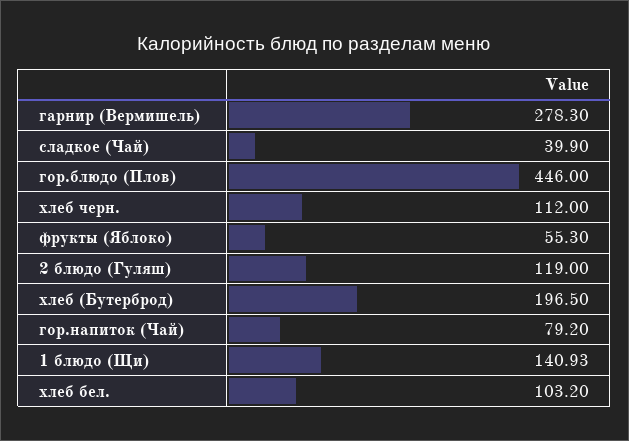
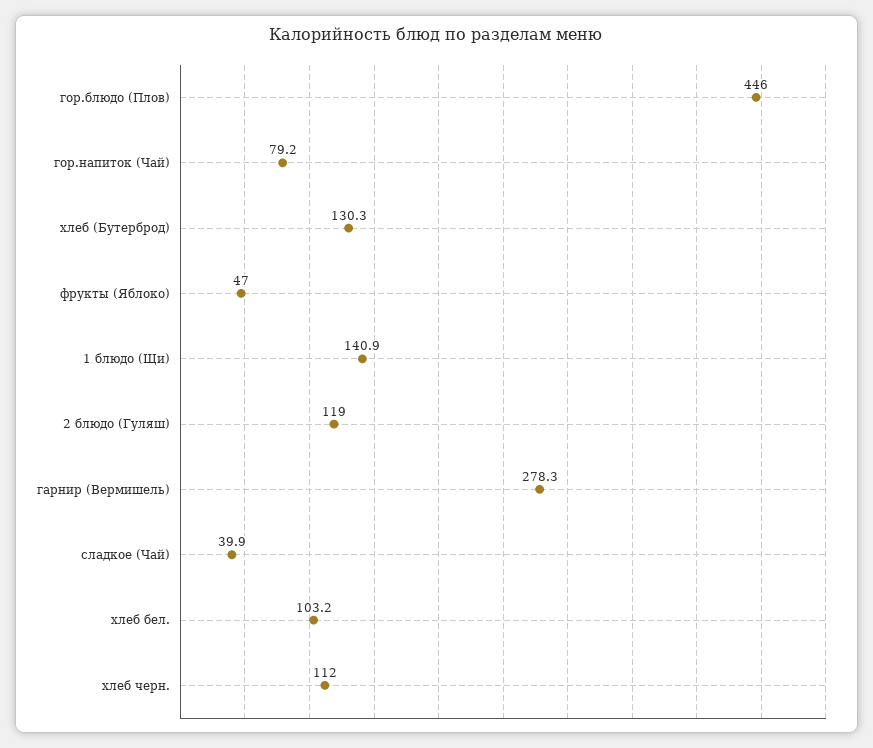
фрукты (Яблоко): 55.3 -> 47
хлеб (Бутерброд): 196.5 -> 130.3

